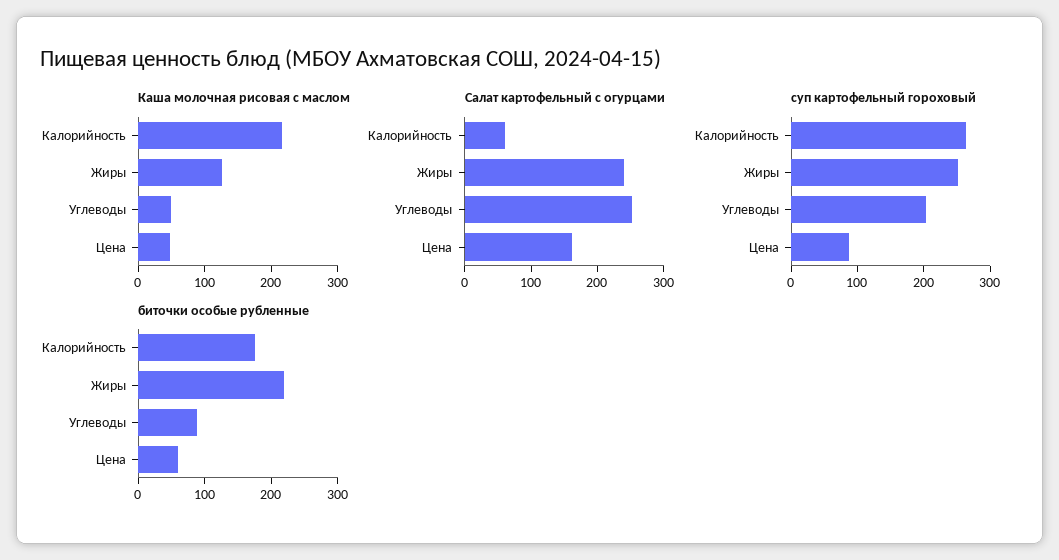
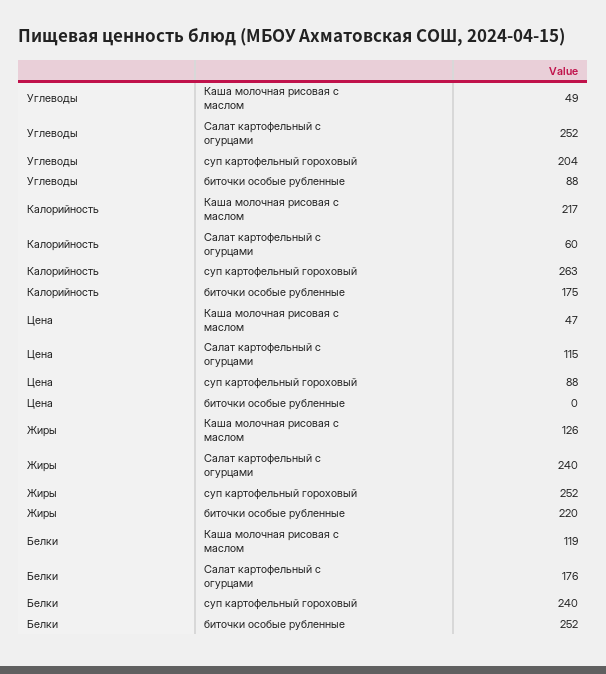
Салат картофельный с огурцами, Цена: 160 -> 115
биточки особые рубленные, Цена: 60 -> 0
Каша молочная рисовая с маслом, Белки: none -> 119
Салат картофельный с огурцами, Белки: none -> 176
суп картофельный гороховый, Белки: none -> 240
биточки особые рубленные, Белки: none -> 252

